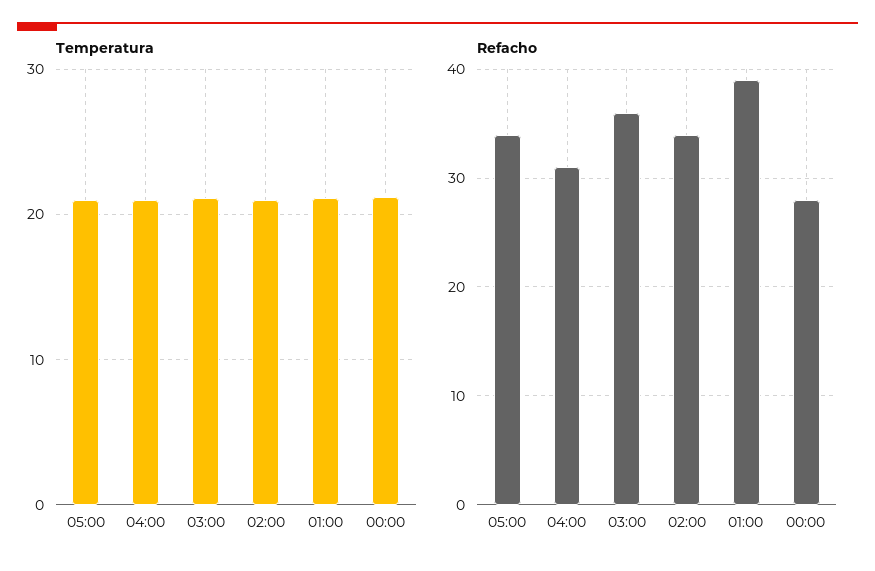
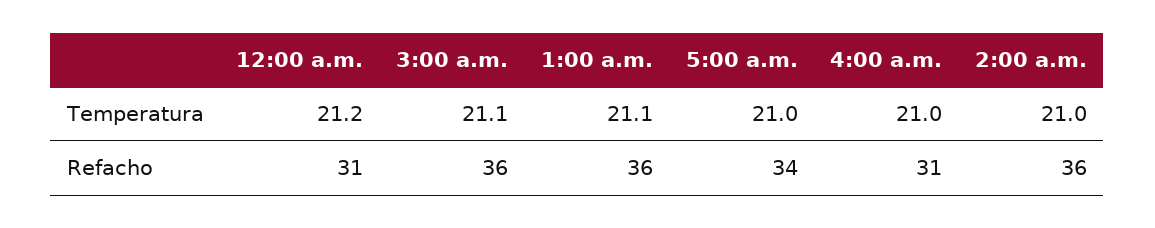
Refacho, 02:00: 34 -> 36
Refacho, 01:00: 39 -> 36
Refacho, 00:00: 28 -> 31

